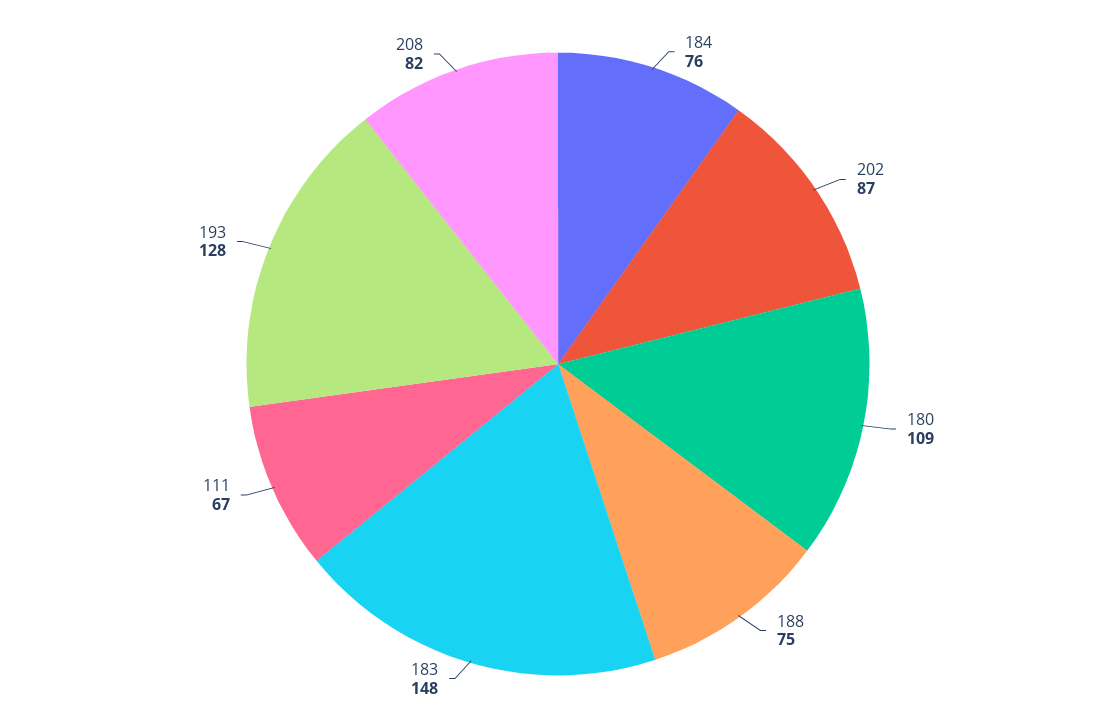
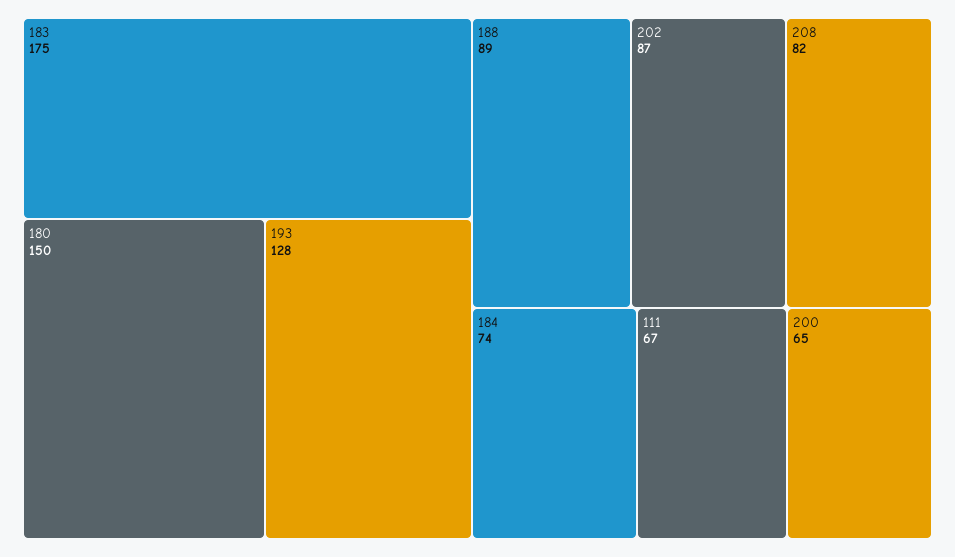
184: 76 -> 74
180: 109 -> 150
188: 75 -> 89
183: 148 -> 175
200: none -> 65

